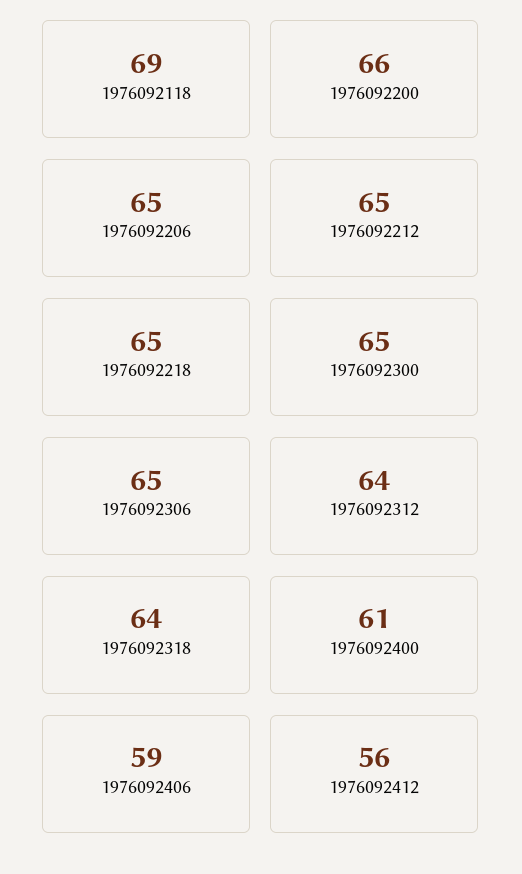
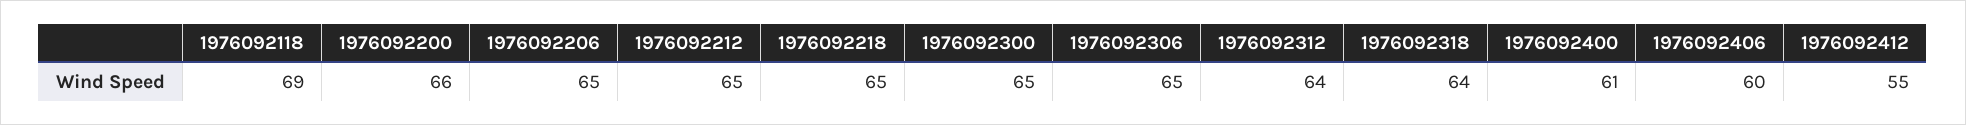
1976092406: 59 -> 60
1976092412: 56 -> 55

